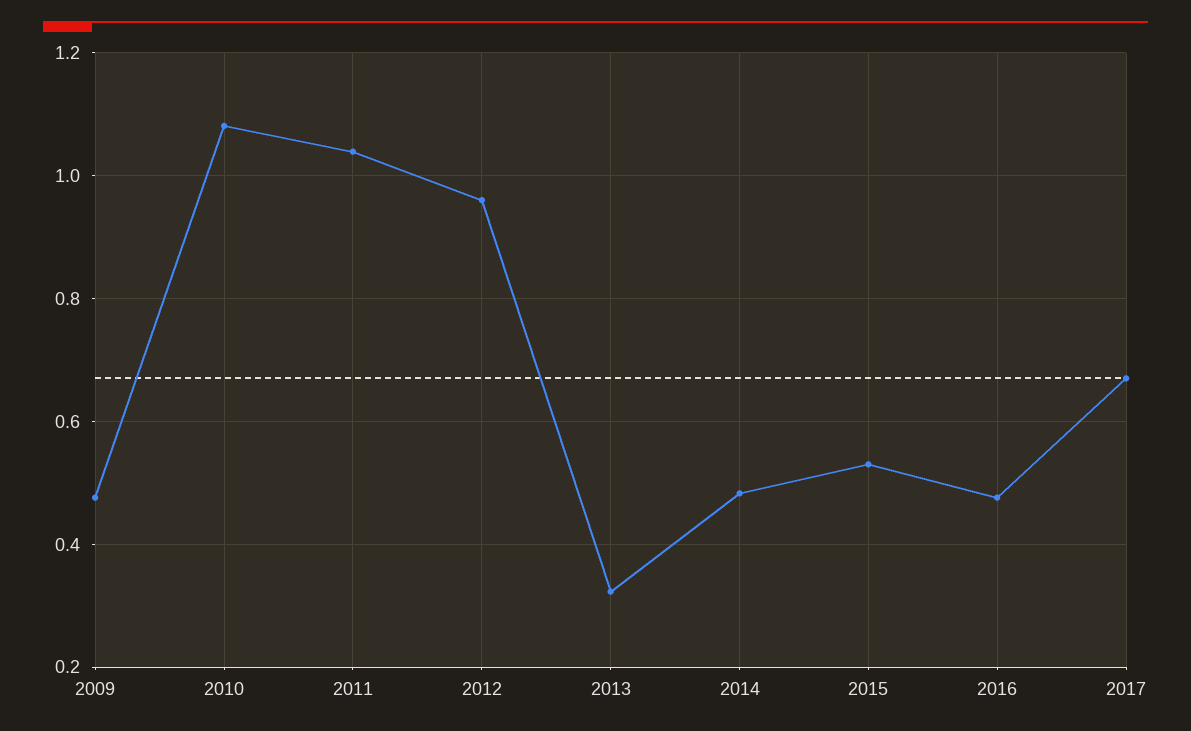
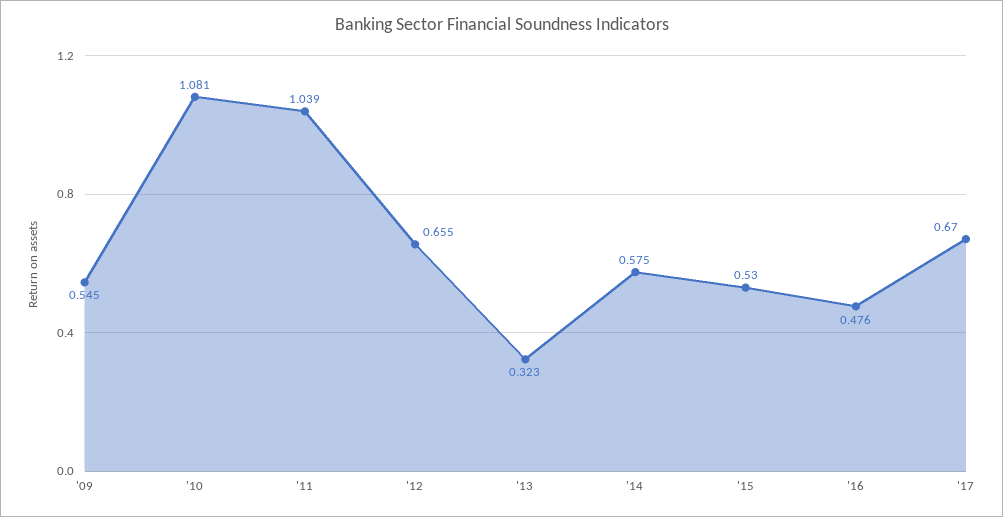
2009: 0.48 -> 0.545
2012: 0.96 -> 0.655
2014: 0.48 -> 0.575

